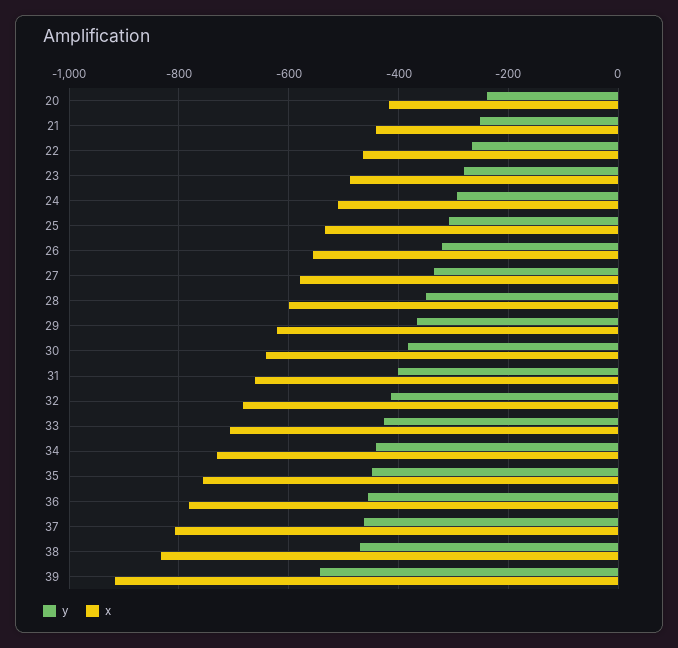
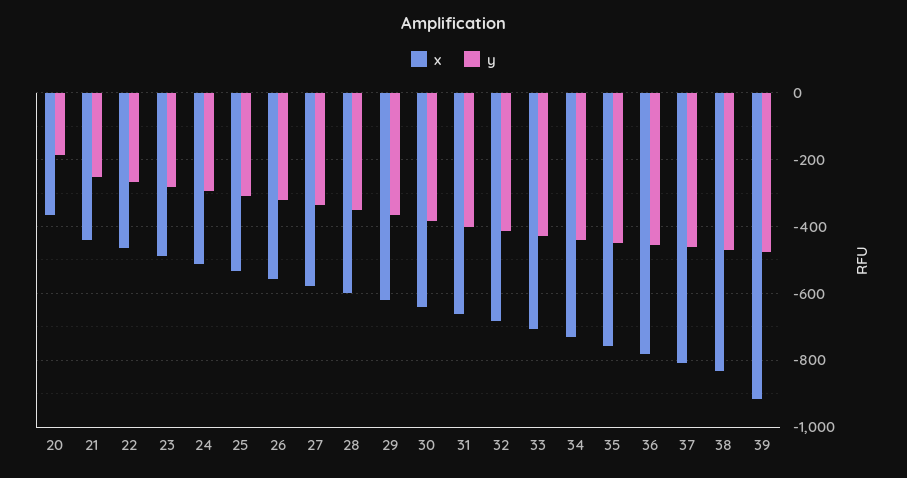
y, 20: -240 -> -180
x, 20: -420 -> -360
y, 39: -540 -> -480

